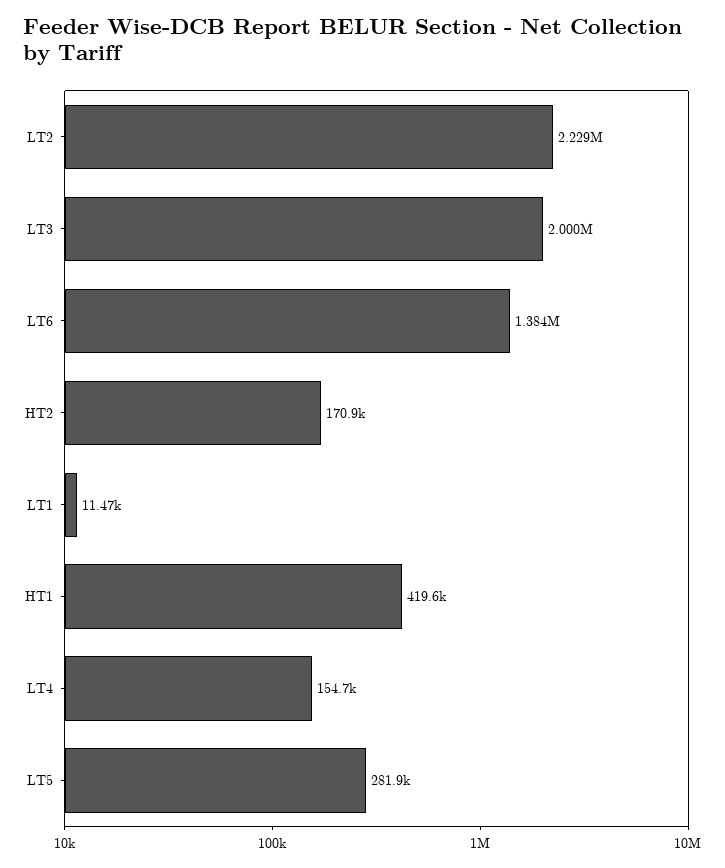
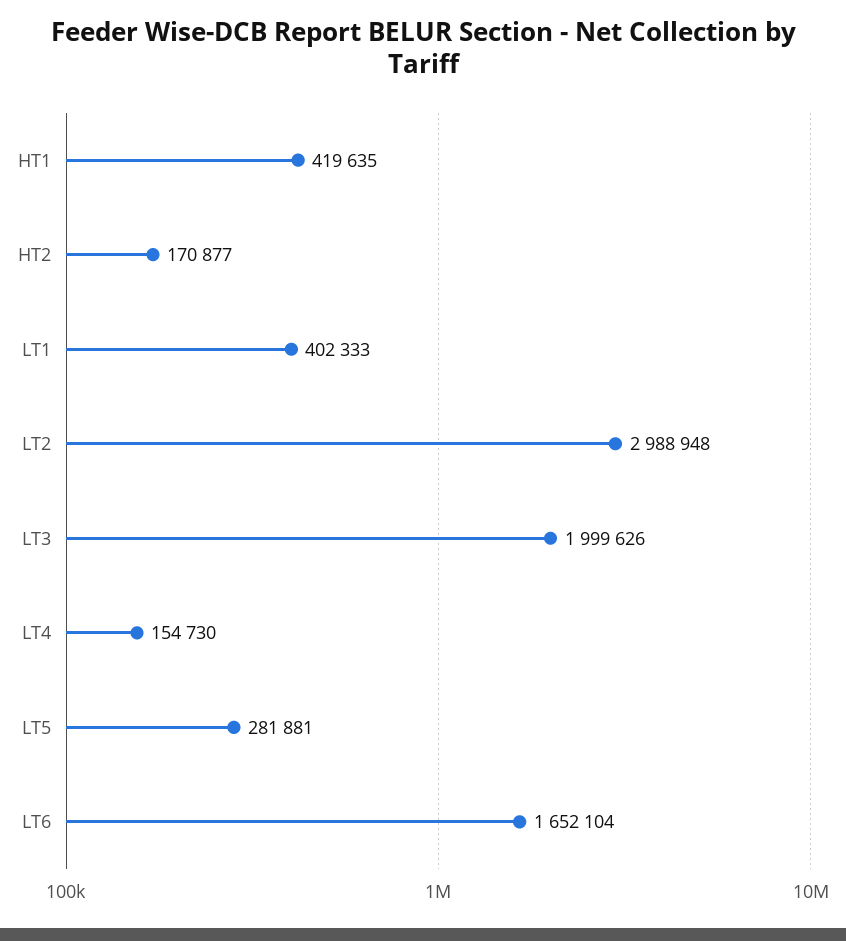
LT2: 2229000 -> 2988948
LT6: 1384000 -> 1652104
LT1: 11470 -> 402333

